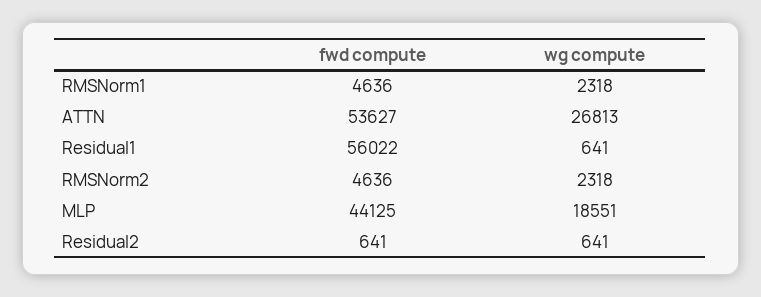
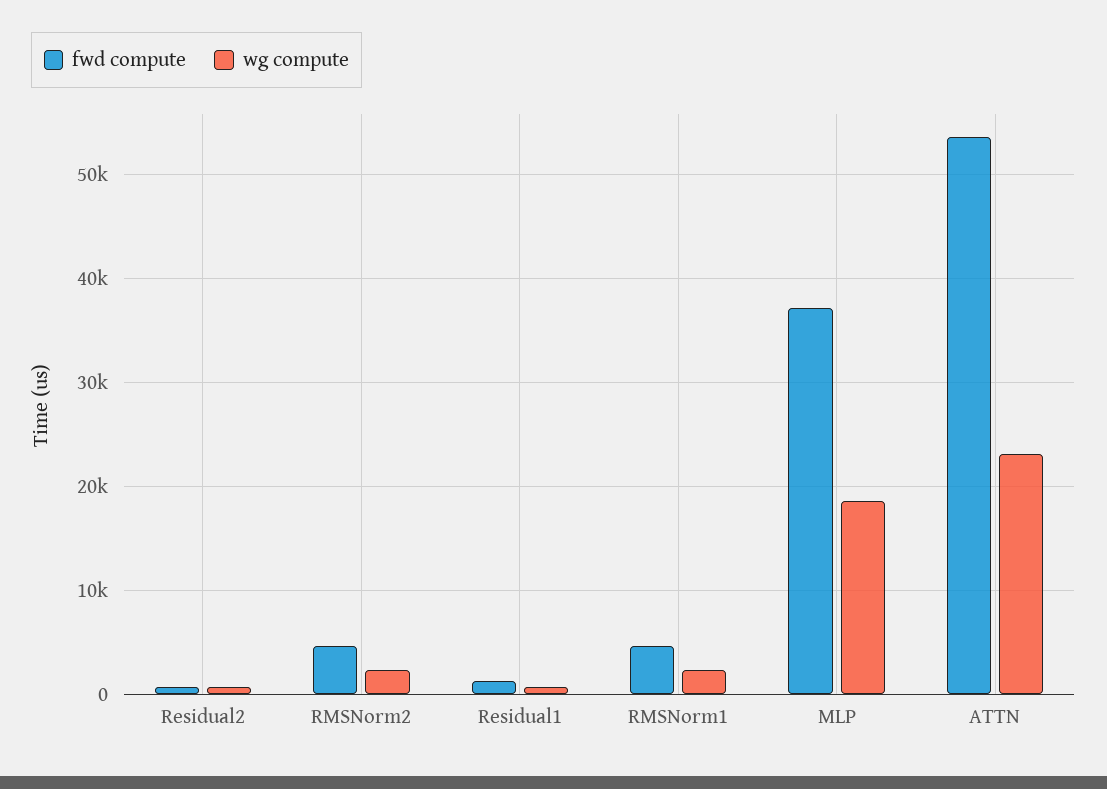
wg compute, ATTN: 26813 -> 23000
fwd compute, Residual1: 56022 -> 1000
fwd compute, MLP: 44125 -> 37000

